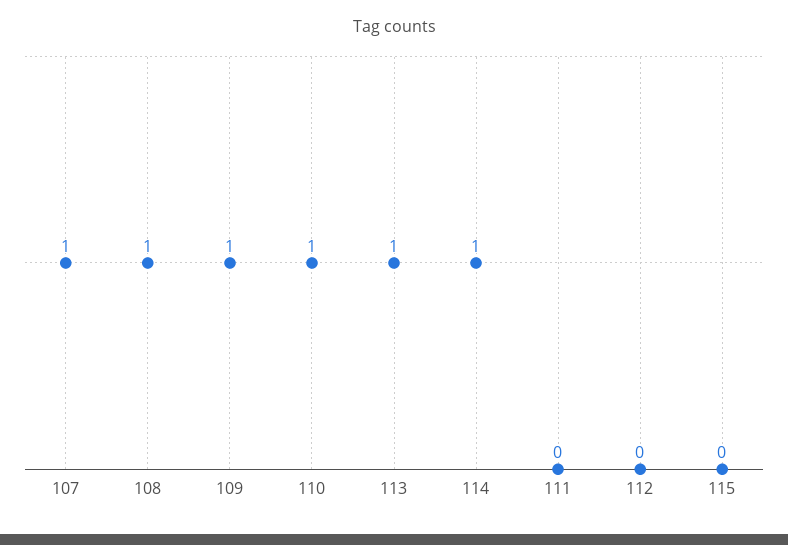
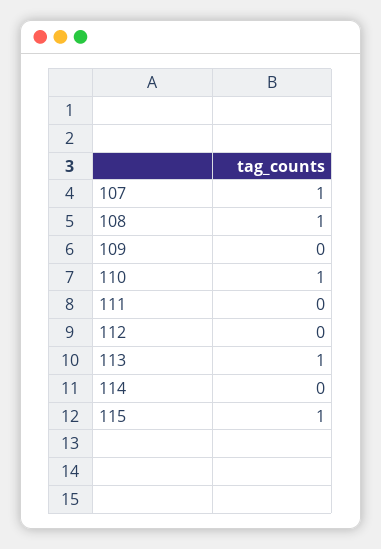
109: 1 -> 0
114: 1 -> 0
115: 0 -> 1

